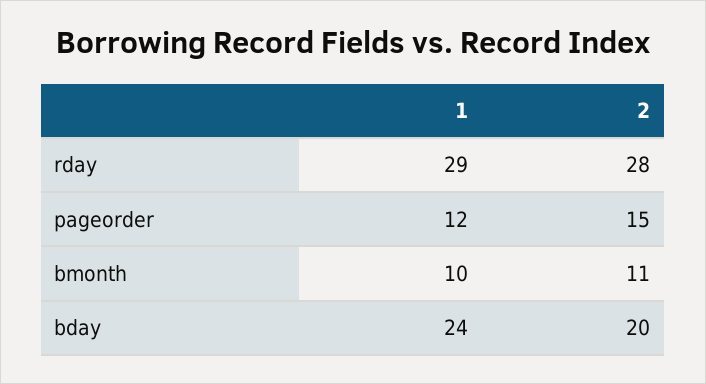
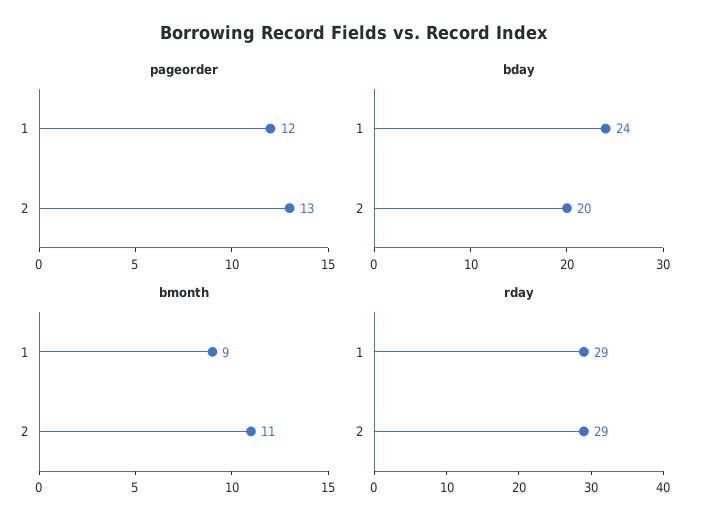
rday, 2: 28 -> 29
pageorder, 2: 15 -> 13
bmonth, 1: 10 -> 9

